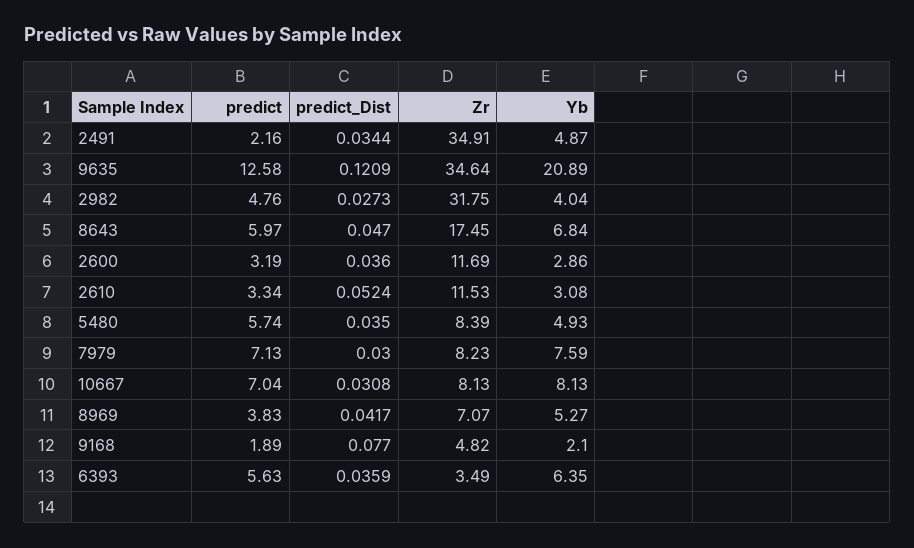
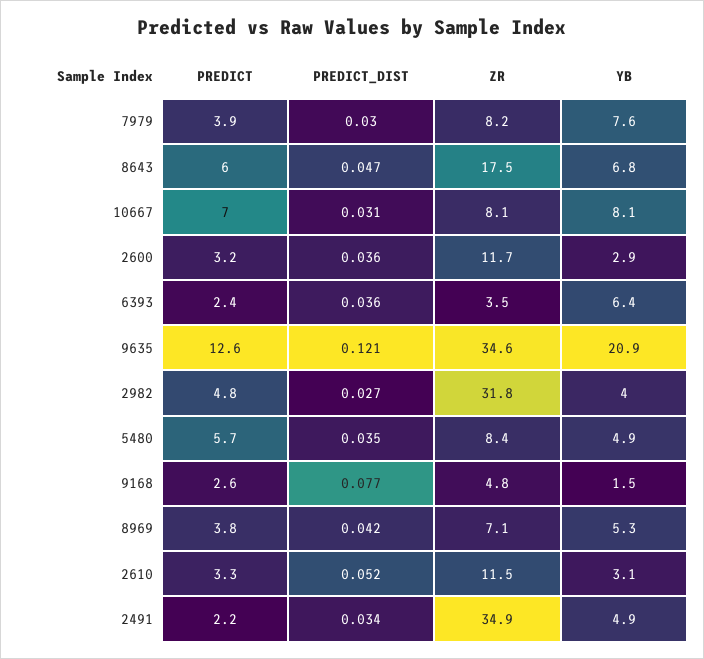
predict, 7979: 7.13 -> 3.9
predict, 9168: 1.89 -> 2.6
Yb, 9168: 2.1 -> 1.5
predict, 6393: 5.63 -> 2.4

